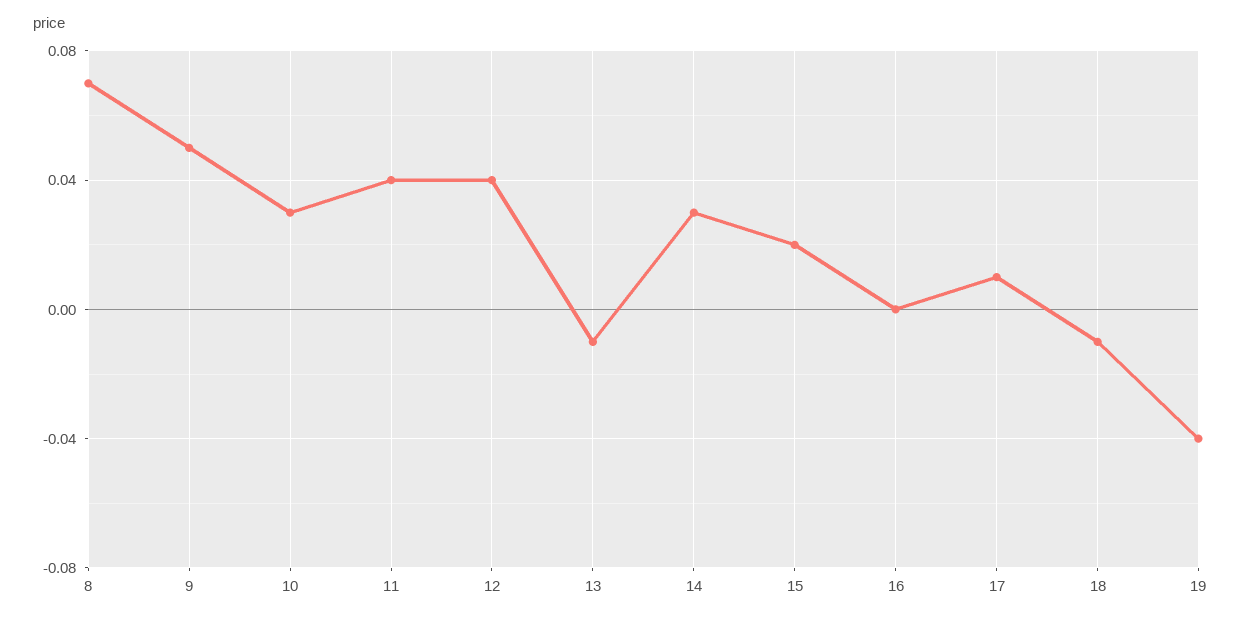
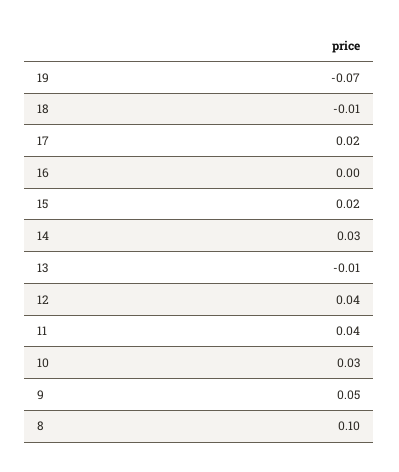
8: 0.07 -> 0.1
17: 0.01 -> 0.02
19: -0.04 -> -0.07

